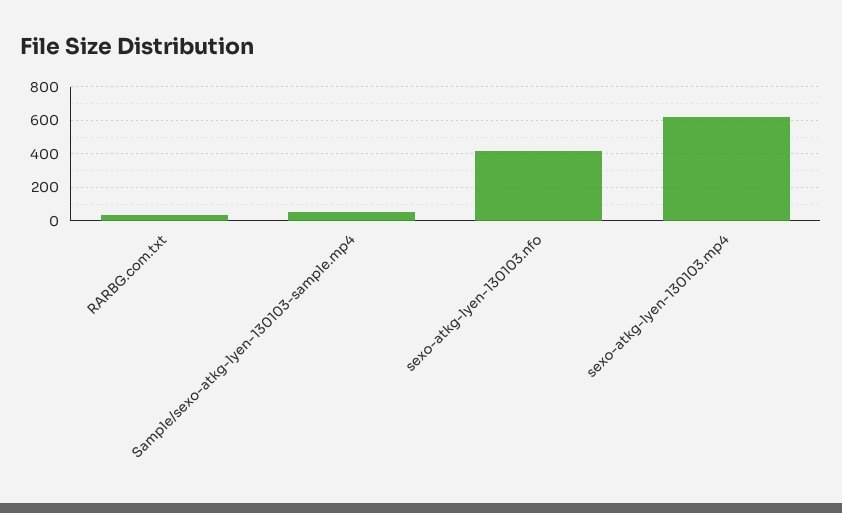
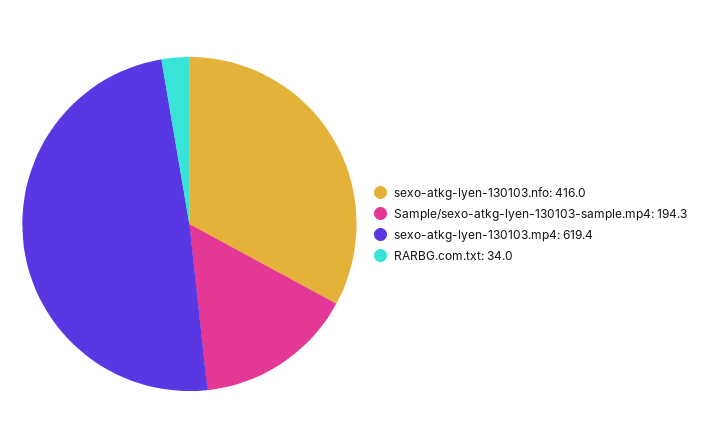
Sample/sexo-atkg-lyen-130103-sample.mp4: 50 -> 194.3

